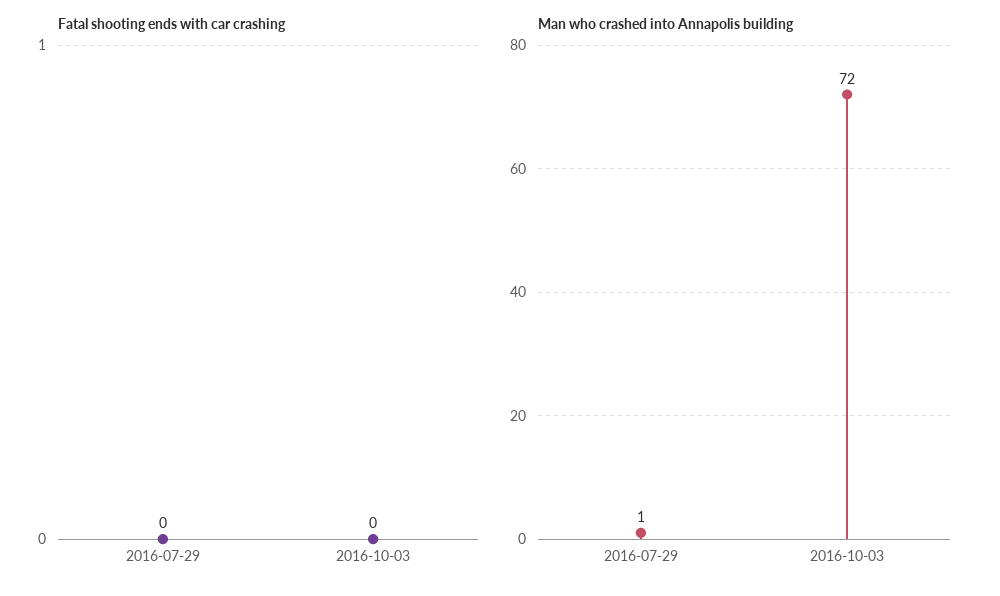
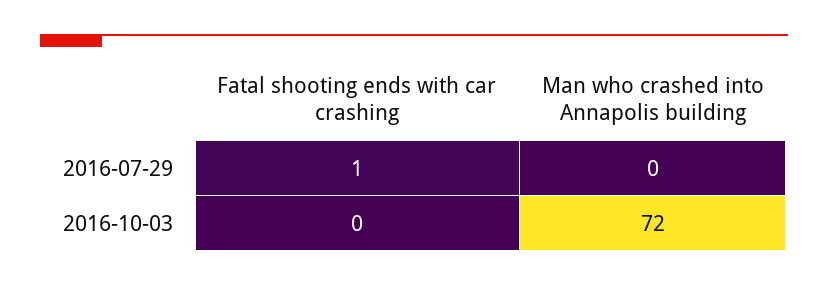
Fatal shooting ends with car crashing, 2016-07-29: 0 -> 1
Man who crashed into Annapolis building, 2016-07-29: 1 -> 0

